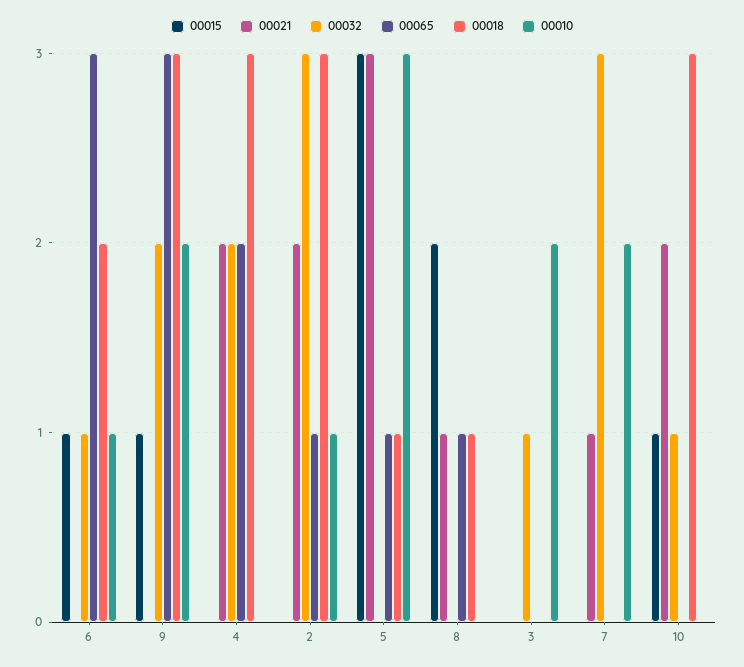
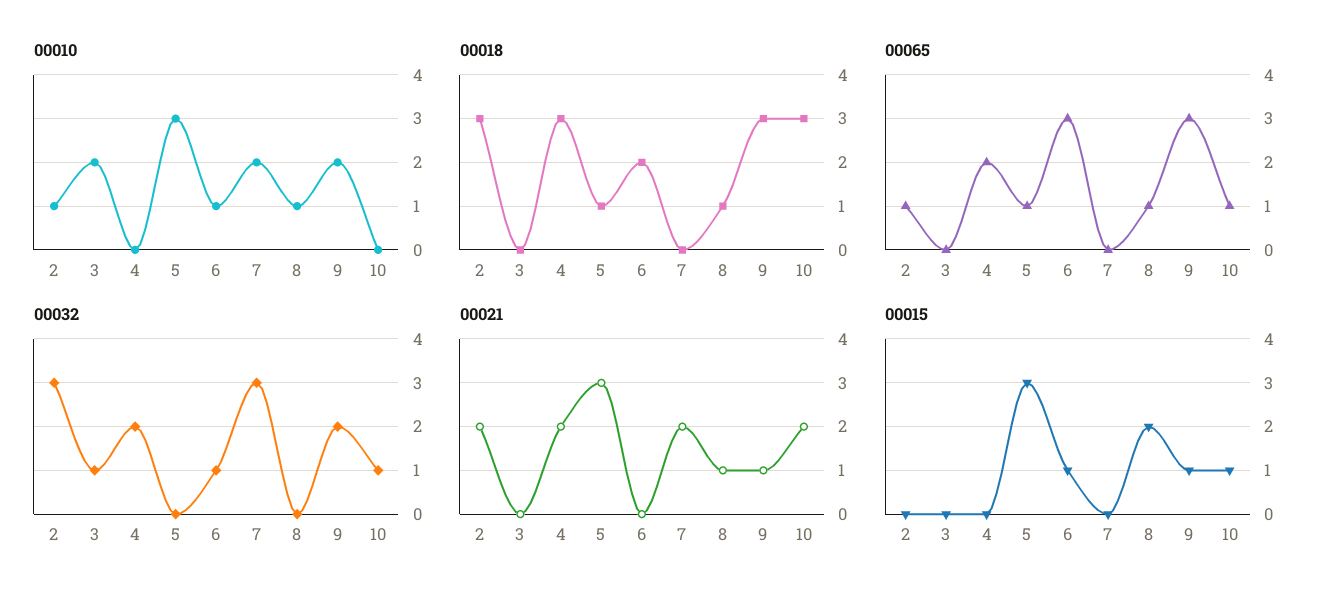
00021, 9: 0 -> 1
00010, 8: 0 -> 1
00021, 7: 1 -> 2
00065, 10: 0 -> 1

